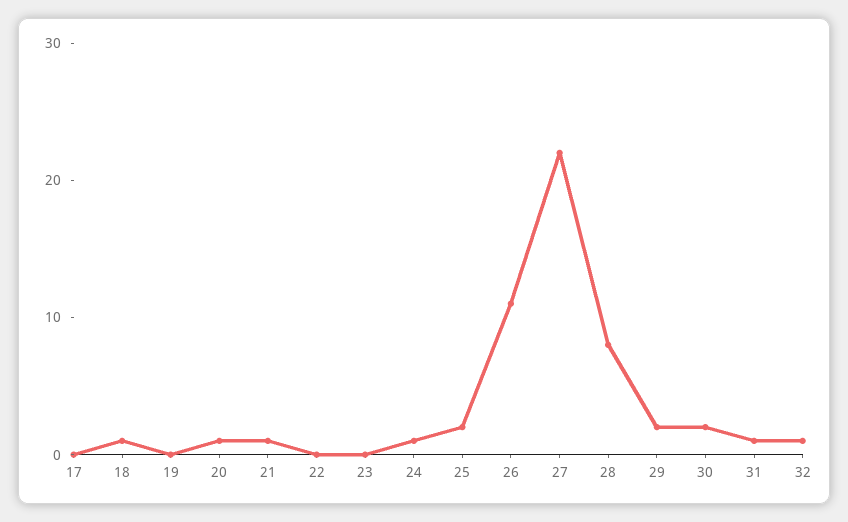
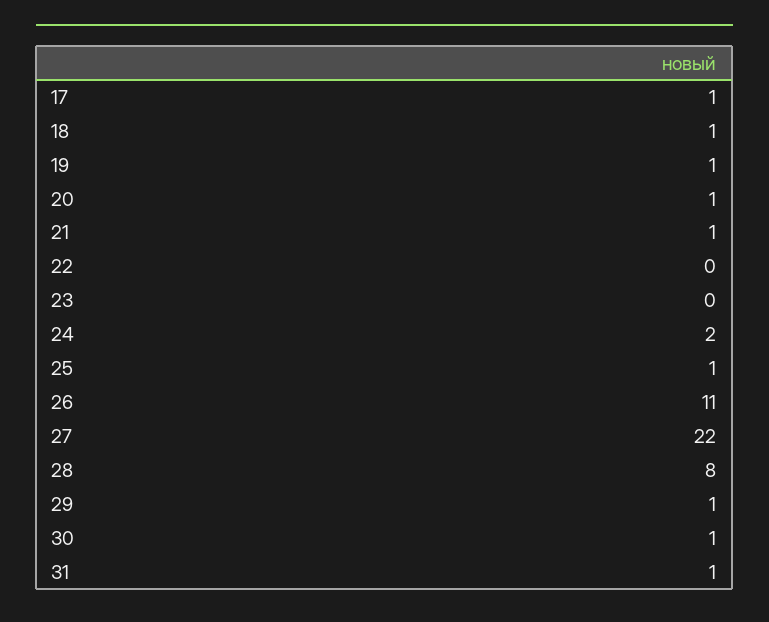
17: 0 -> 1
19: 0 -> 1
24: 1 -> 2
25: 2 -> 1
29: 2 -> 1
30: 2 -> 1
32: 1 -> none

